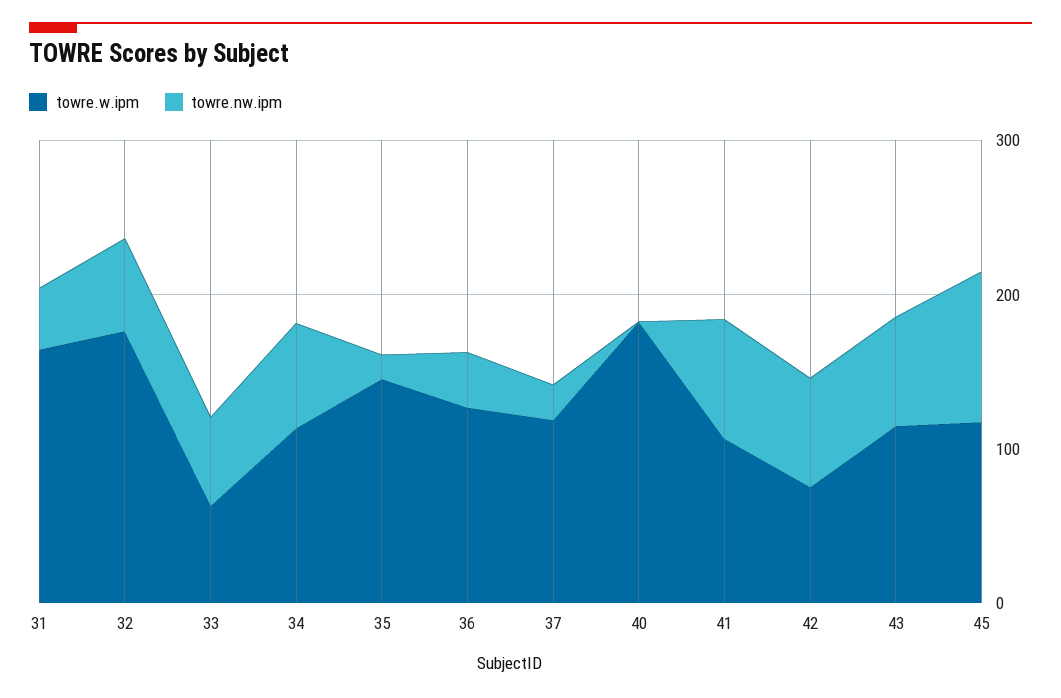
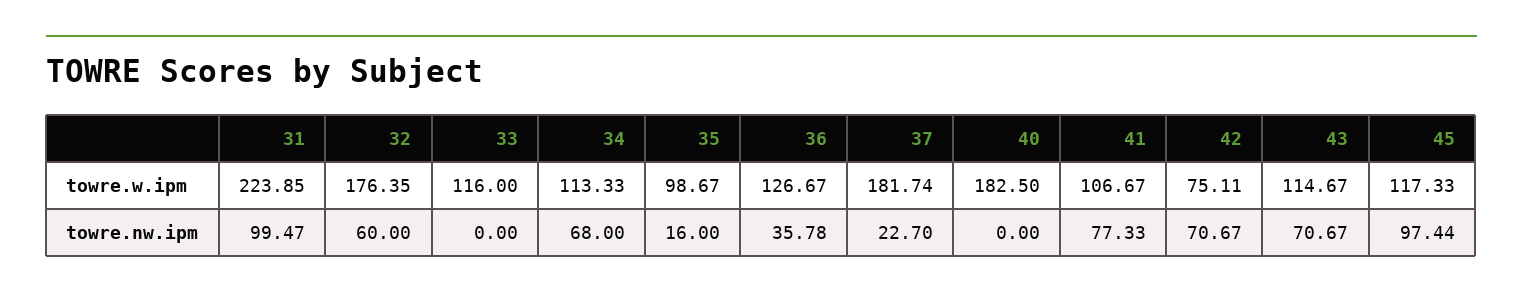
towre.w.ipm, 31: 160 -> 223.85
towre.nw.ipm, 31: 40 -> 99.47
towre.w.ipm, 33: 60 -> 116
towre.nw.ipm, 33: 60 -> 0
towre.w.ipm, 35: 140 -> 98.67
towre.w.ipm, 37: 120 -> 181.74

